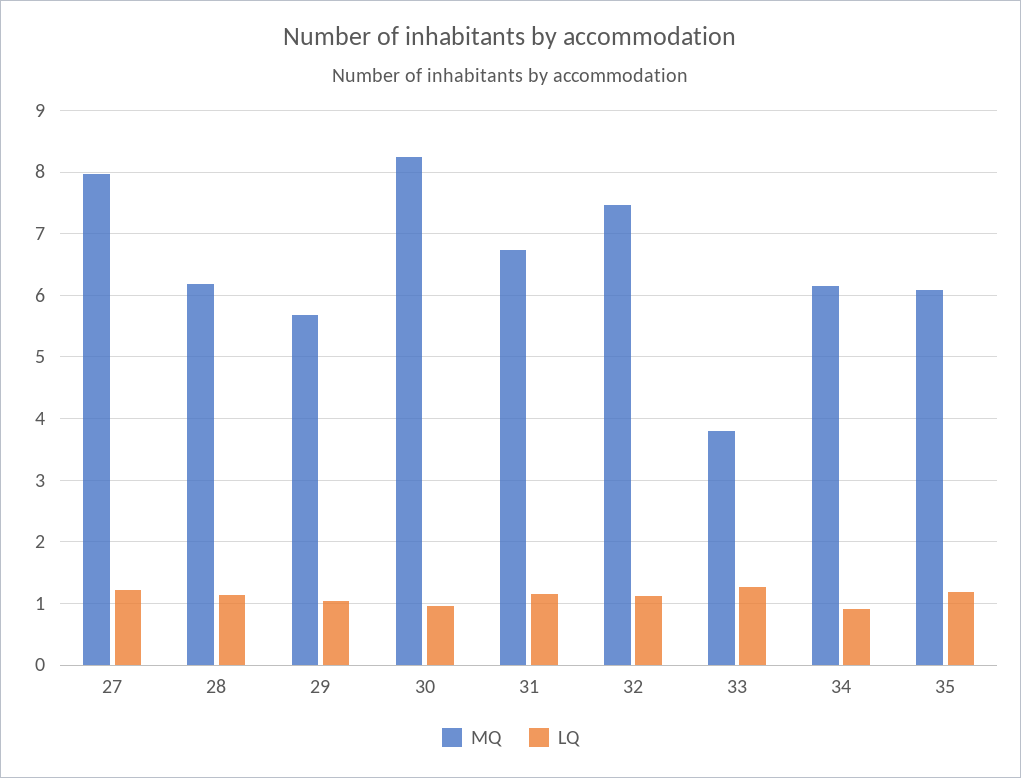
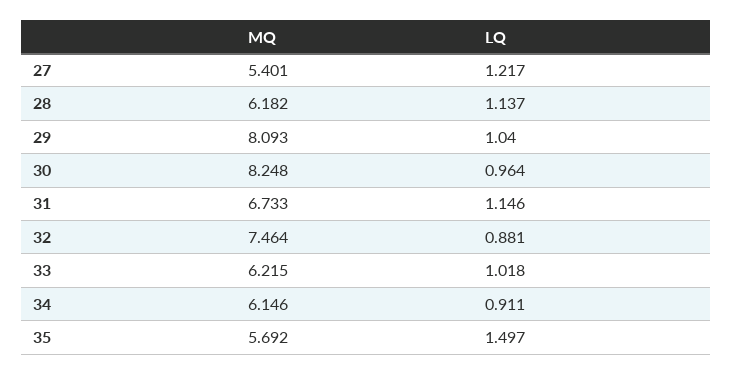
MQ, 27: 8 -> 5.401
MQ, 29: 5.7 -> 8.093
LQ, 32: 1.1 -> 0.881
MQ, 33: 3.8 -> 6.215
LQ, 33: 1.3 -> 1.018
MQ, 35: 6.1 -> 5.692
LQ, 35: 1.2 -> 1.497

